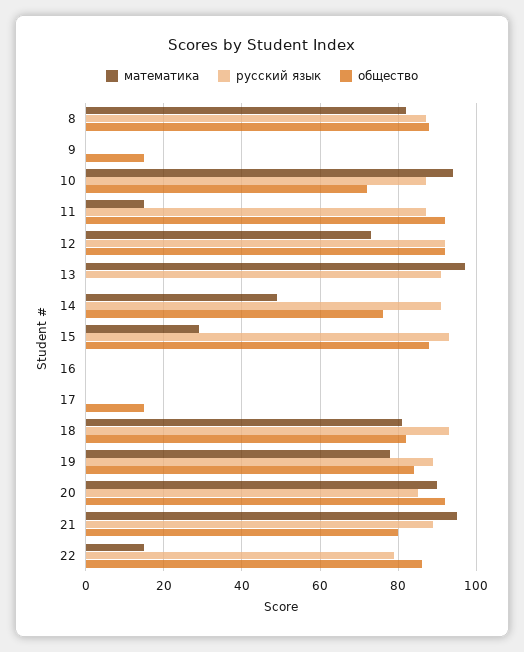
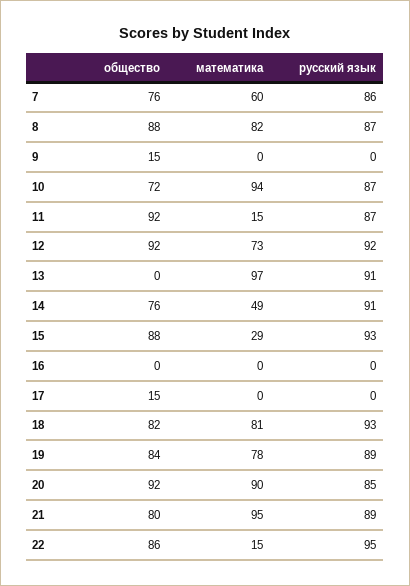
русский язык, 22: 80 -> 95
общество, 7: none -> 76
математика, 7: none -> 60
русский язык, 7: none -> 86

